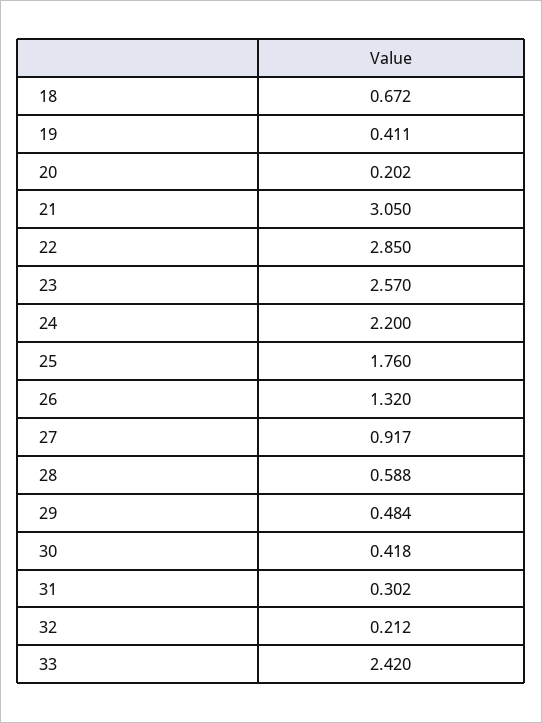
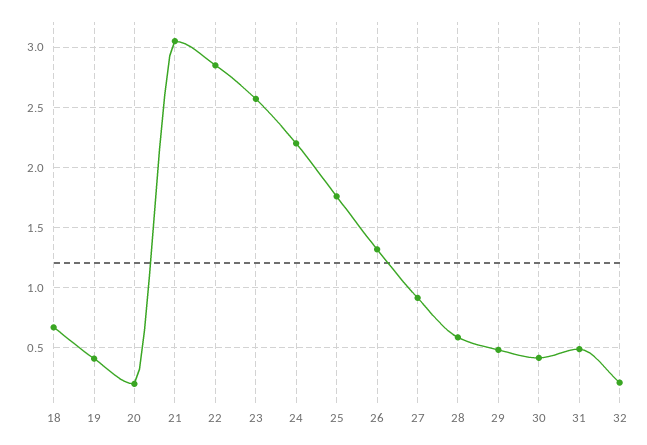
31: 0.302 -> 0.5
33: 2.42 -> none

